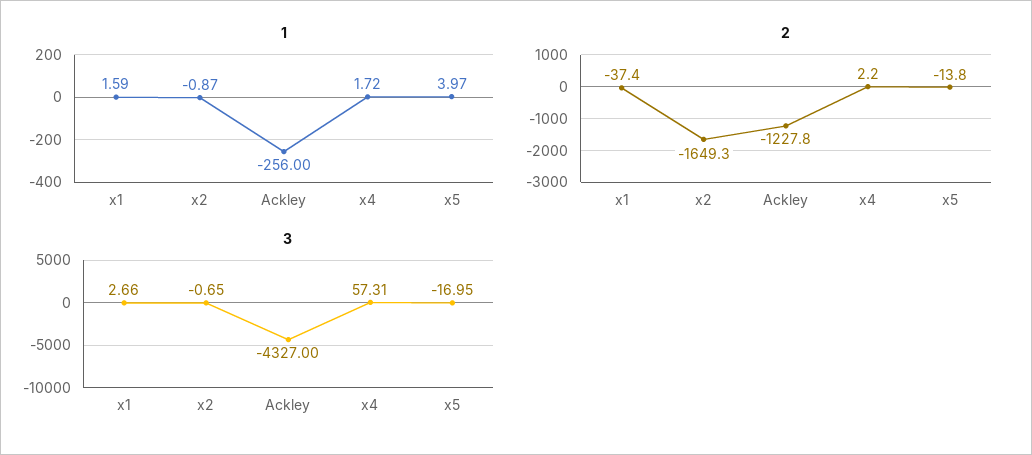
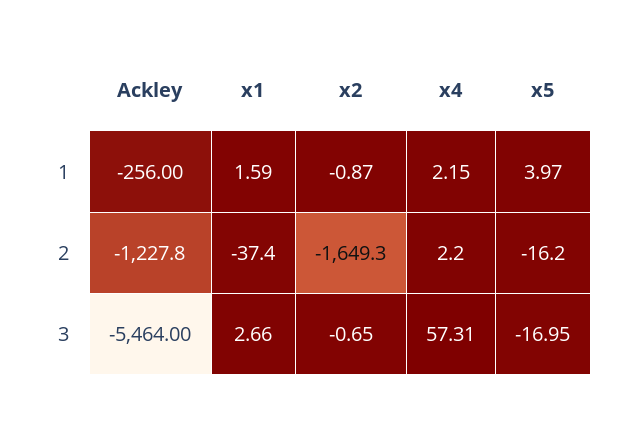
1, x4: 1.72 -> 2.15
2, x5: -13.8 -> -16.2
3, Ackley: -4327 -> -5464

